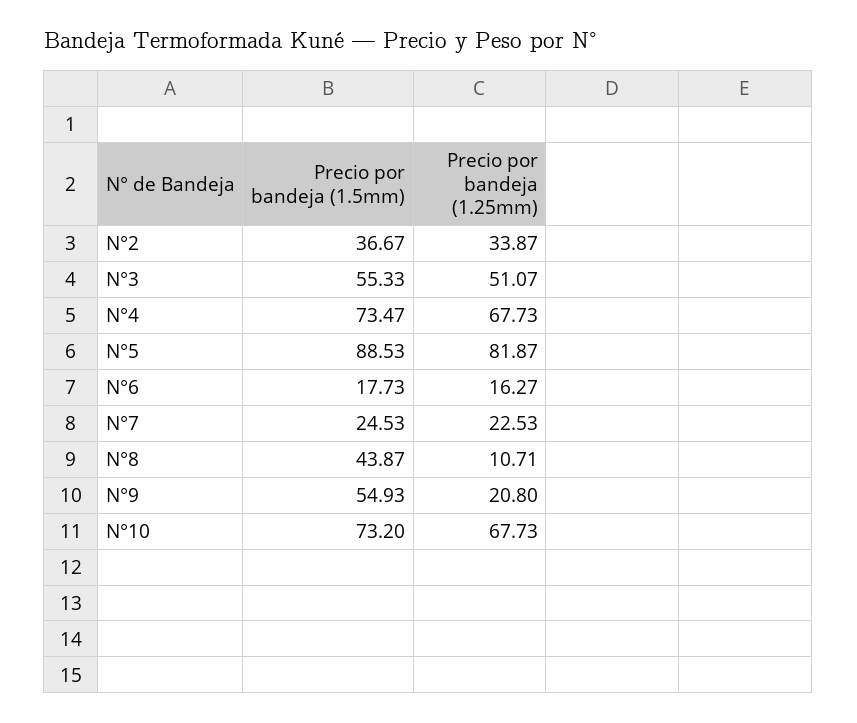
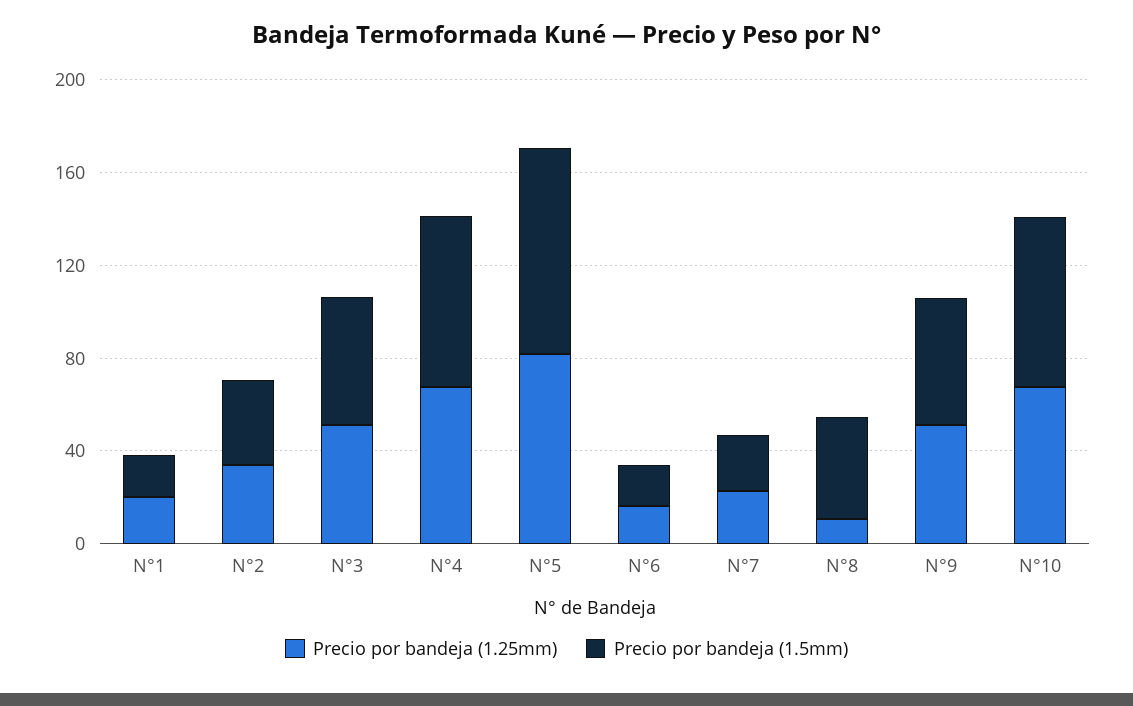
Precio por bandeja (1.25mm), N°9: 20.8 -> 50
Precio por bandeja (1.25mm), N°1: none -> 20
Precio por bandeja (1.5mm), N°1: none -> 20

